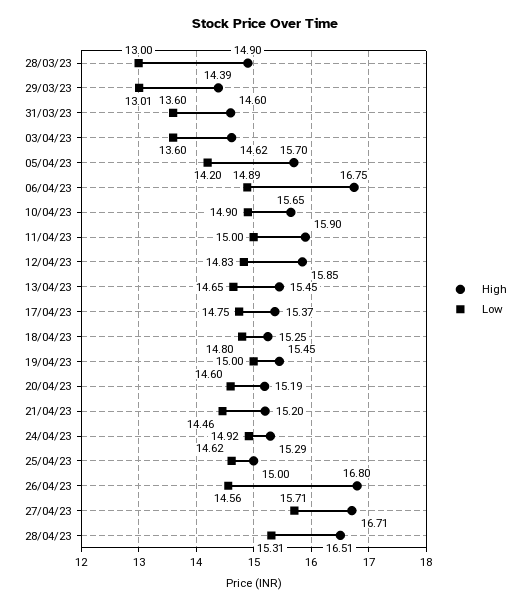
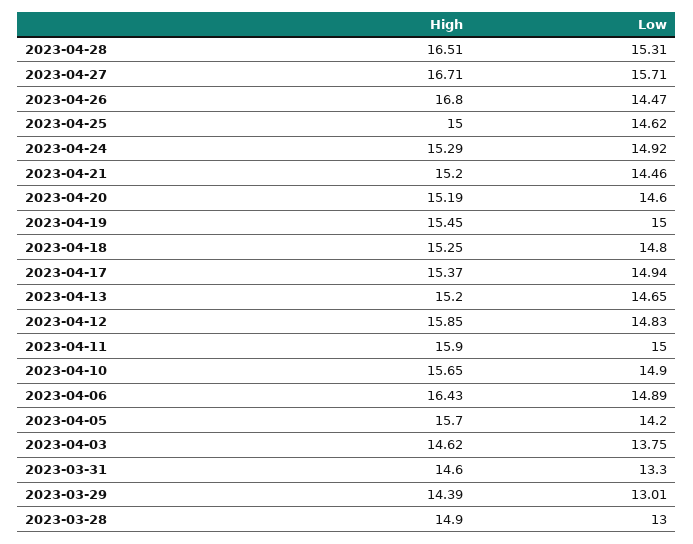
Low, 31/03/23: 13.6 -> 13.3
Low, 03/04/23: 13.6 -> 13.75
High, 06/04/23: 16.75 -> 16.43
High, 13/04/23: 15.45 -> 15.2
Low, 17/04/23: 14.75 -> 14.94
Low, 26/04/23: 14.56 -> 14.47

